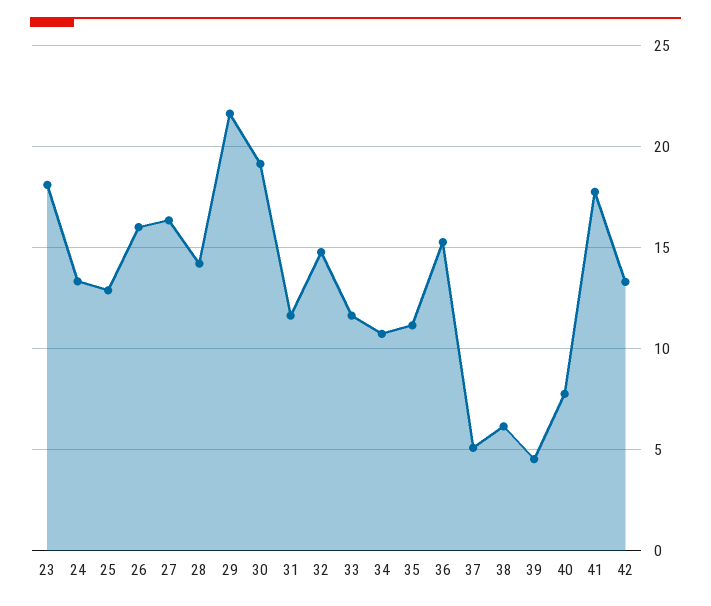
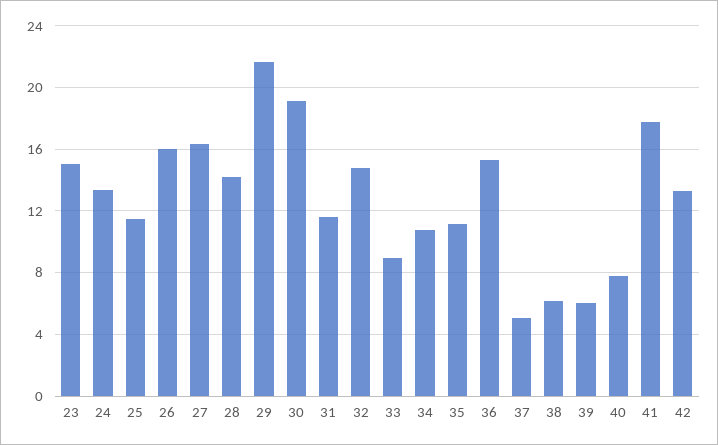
23: 18 -> 15
25: 13 -> 11.5
33: 11.5 -> 9
39: 4.5 -> 6

